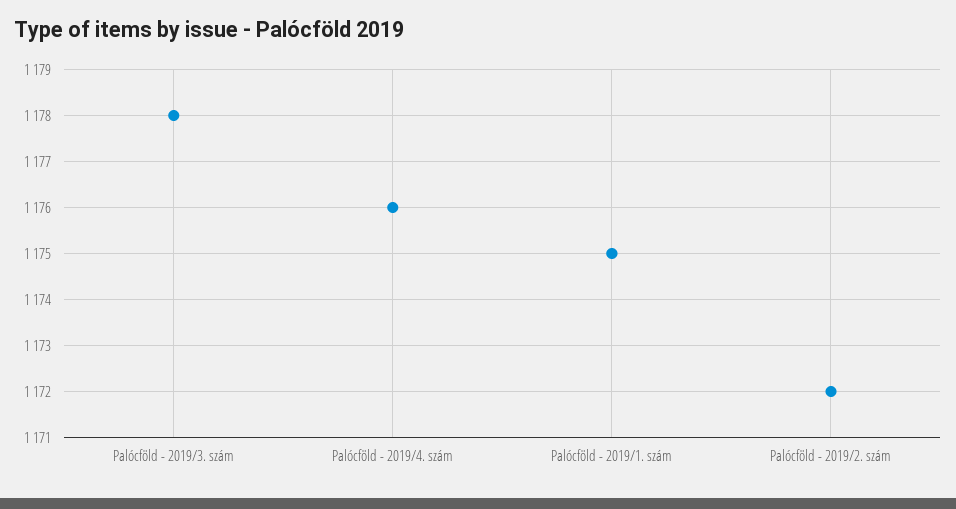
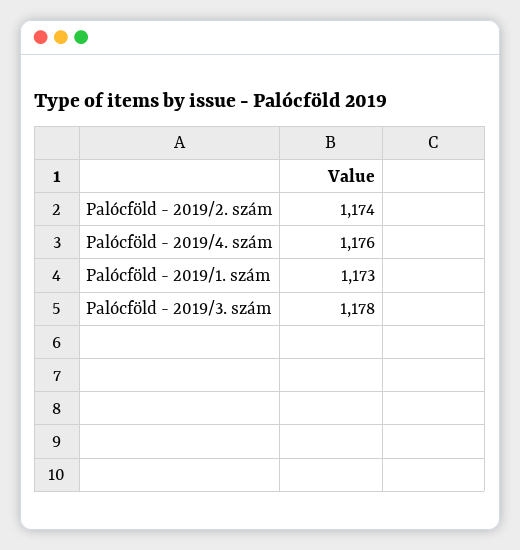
Palócföld - 2019/1. szám: 1175 -> 1173
Palócföld - 2019/2. szám: 1172 -> 1174

